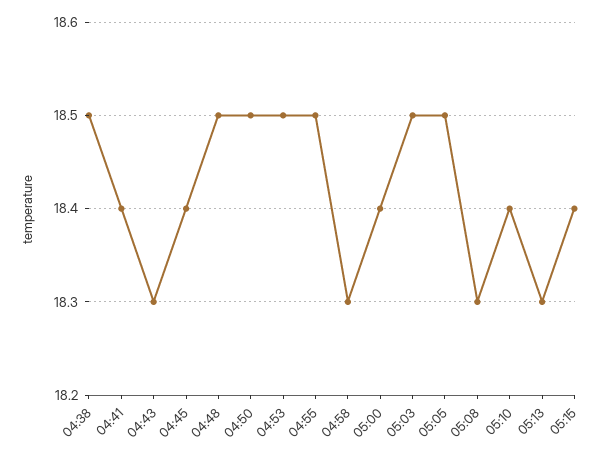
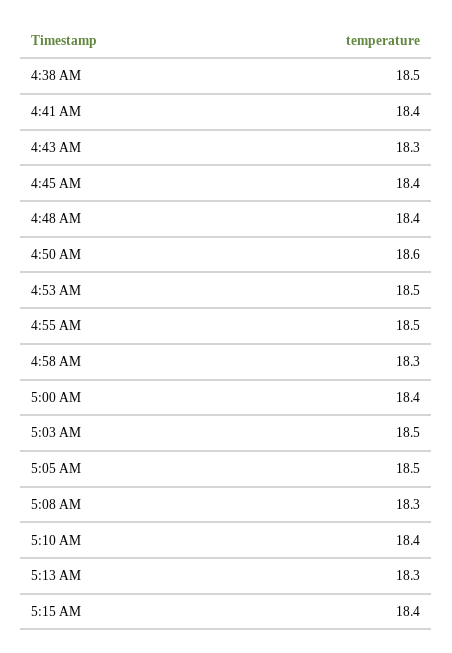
04:48: 18.5 -> 18.4
04:50: 18.5 -> 18.6

